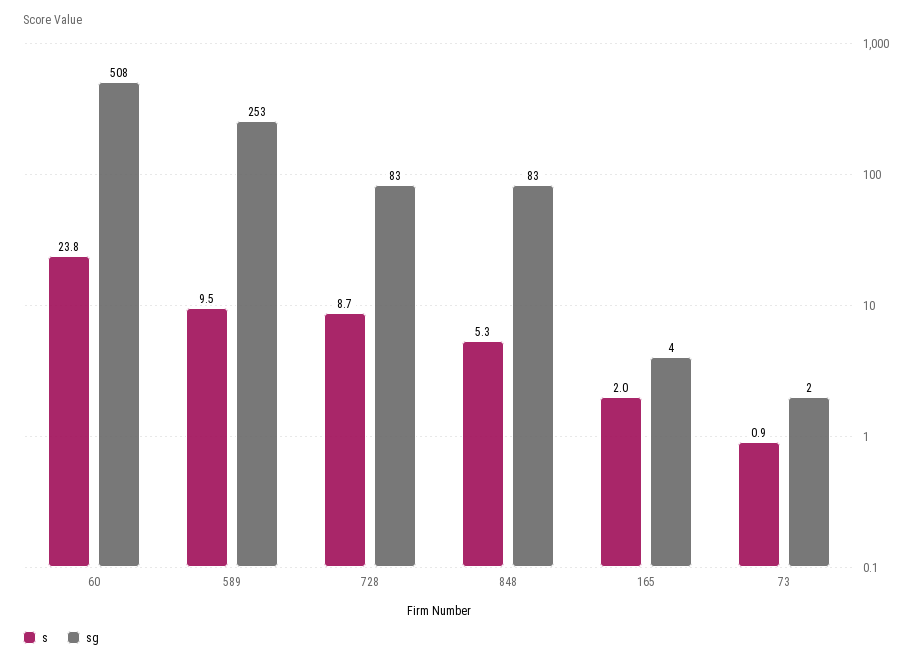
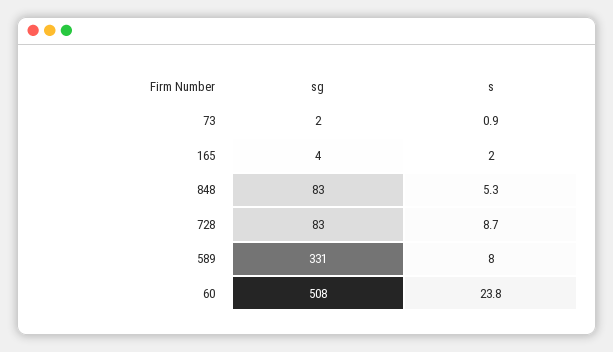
s, 589: 9.5 -> 8
sg, 589: 253 -> 331

